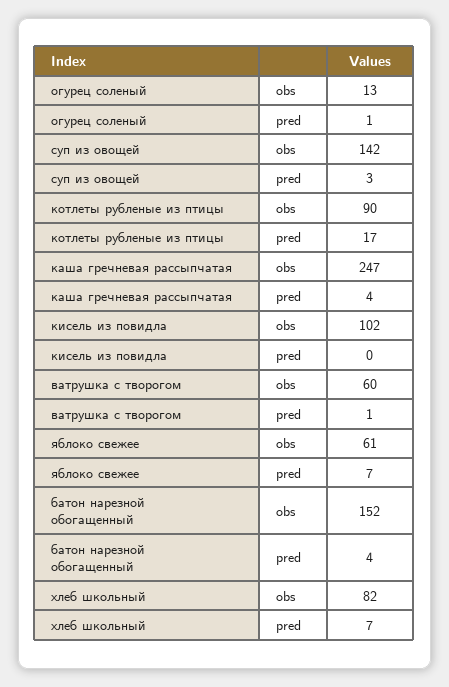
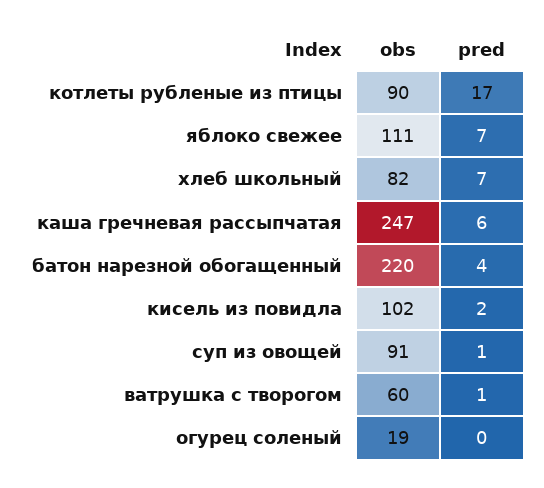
огурец соленый, obs: 13 -> 19
огурец соленый, pred: 1 -> 0
суп из овощей, obs: 142 -> 91
суп из овощей, pred: 3 -> 1
каша гречневая рассыпчатая, pred: 4 -> 6
кисель из повидла, pred: 0 -> 2
яблоко свежее, obs: 61 -> 111
батон нарезной обогащенный, obs: 152 -> 220

